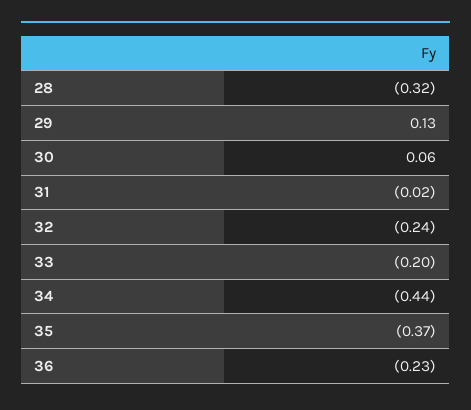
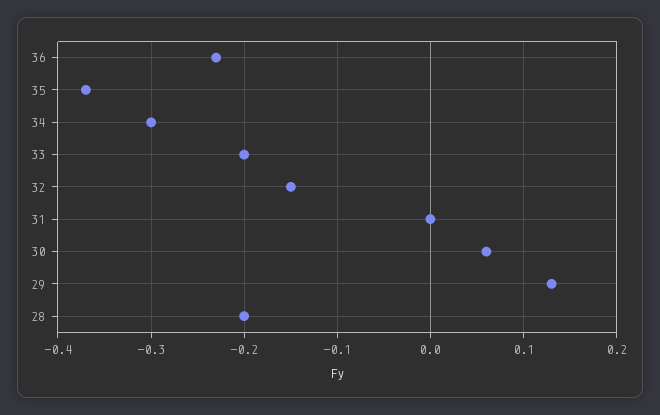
28: -0.32 -> -0.2
31: -0.02 -> 0
32: -0.24 -> -0.15
34: -0.44 -> -0.3

